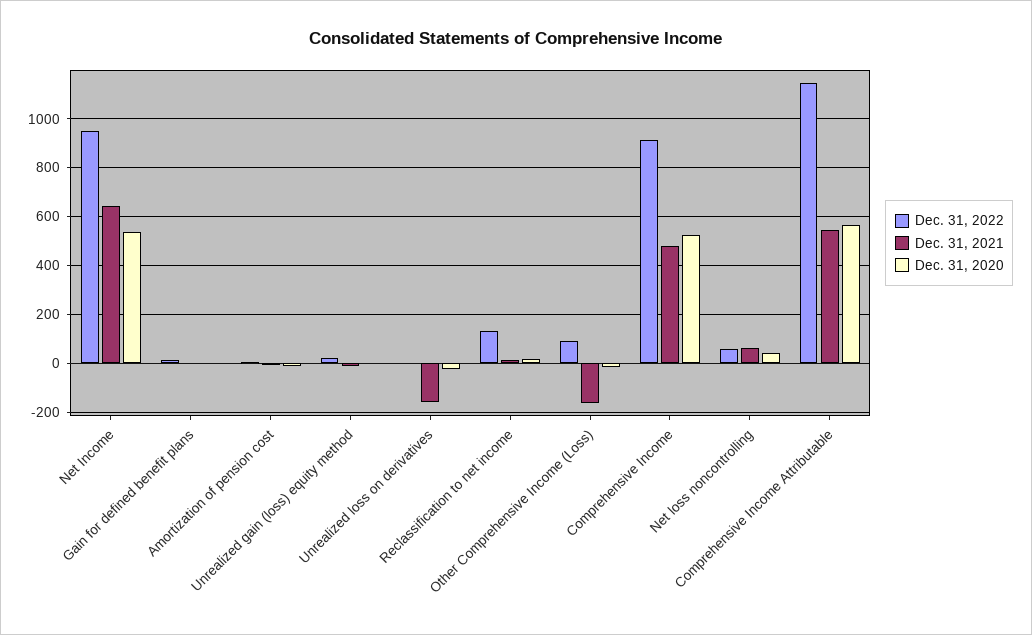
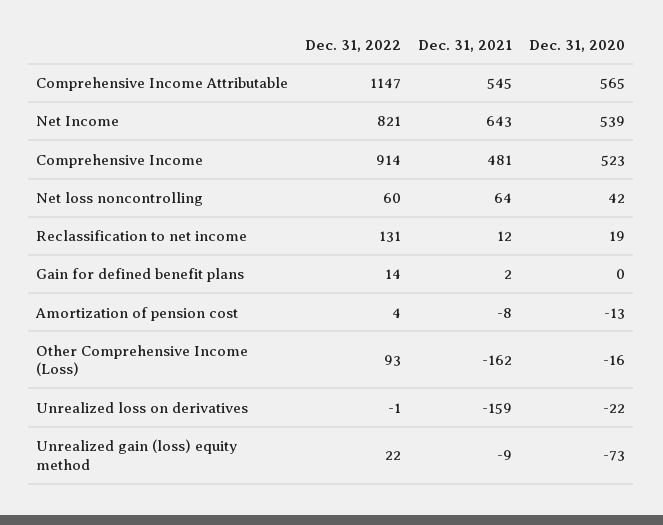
Dec. 31, 2022, Net Income: 950 -> 821
Dec. 31, 2020, Unrealized gain (loss) equity method: 0 -> -73

